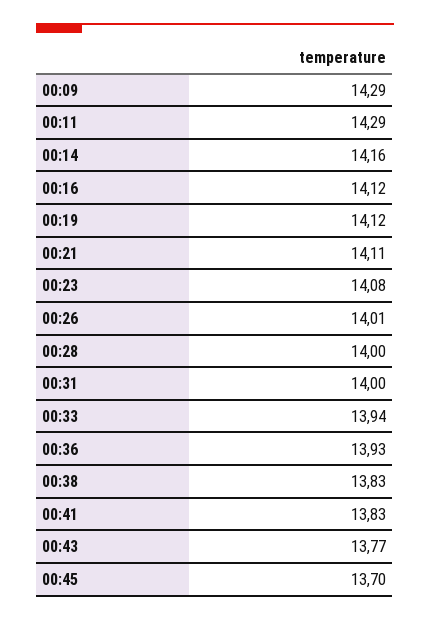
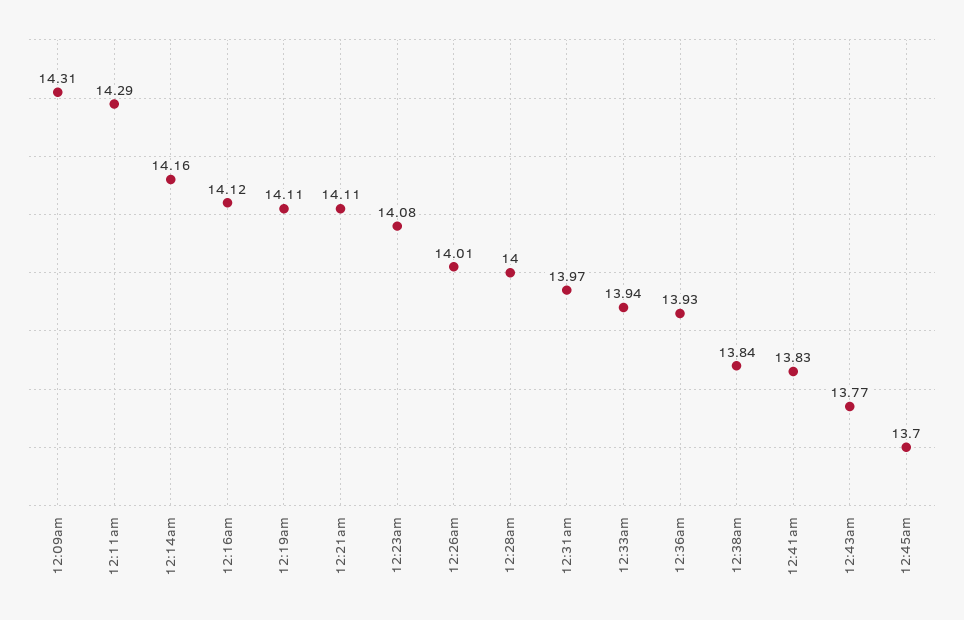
00:09: 14.29 -> 14.31
00:19: 14.12 -> 14.11
00:31: 14 -> 13.97
00:38: 13.83 -> 13.84

